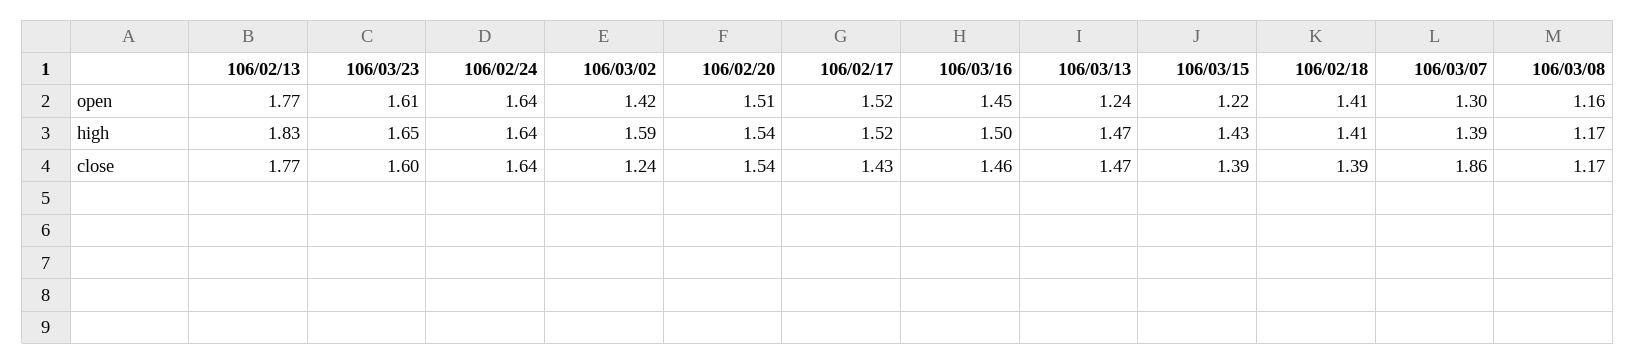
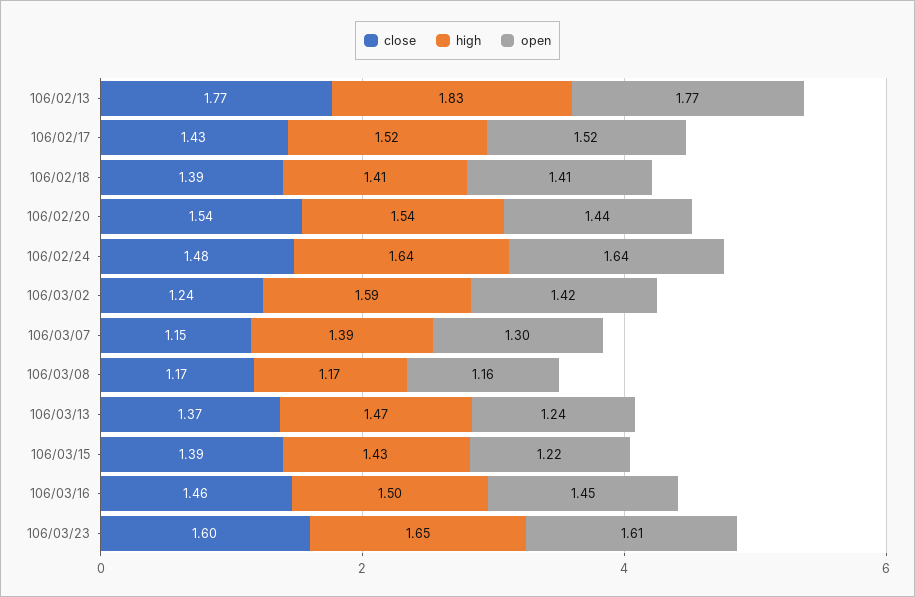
open, 106/02/20: 1.51 -> 1.44
close, 106/02/24: 1.64 -> 1.48
close, 106/03/13: 1.47 -> 1.37
close, 106/03/07: 1.86 -> 1.15

